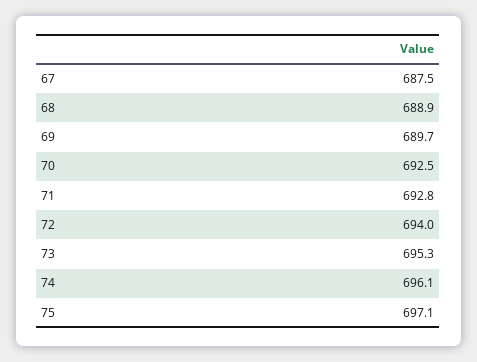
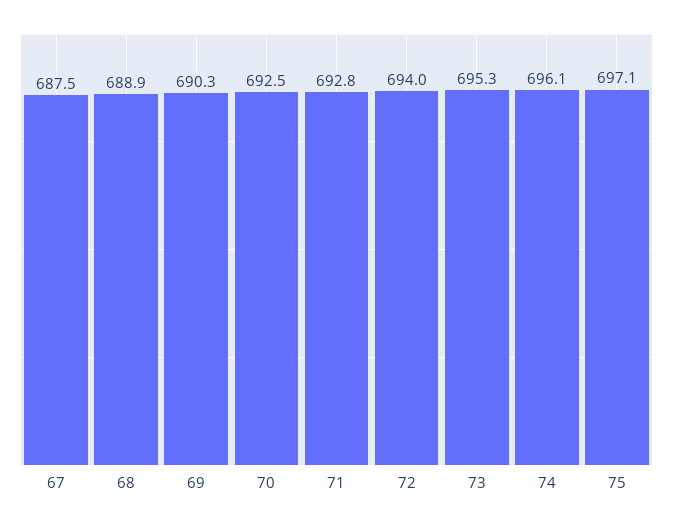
69: 689.7 -> 690.3

